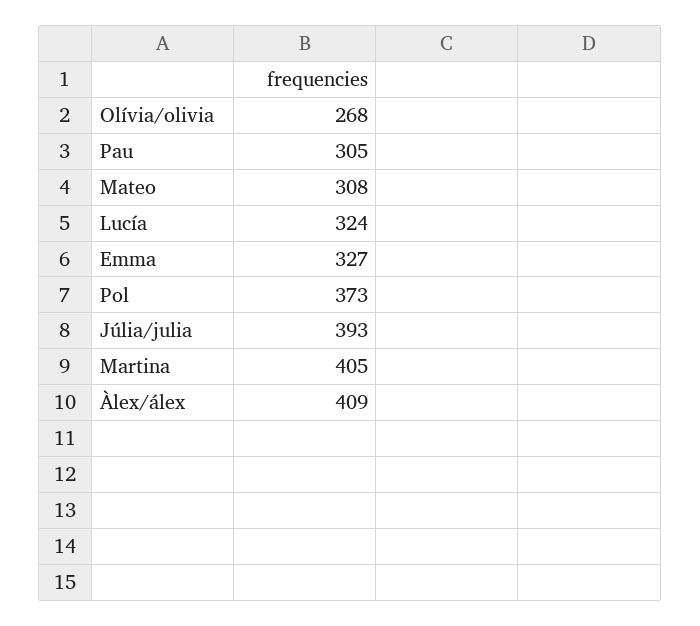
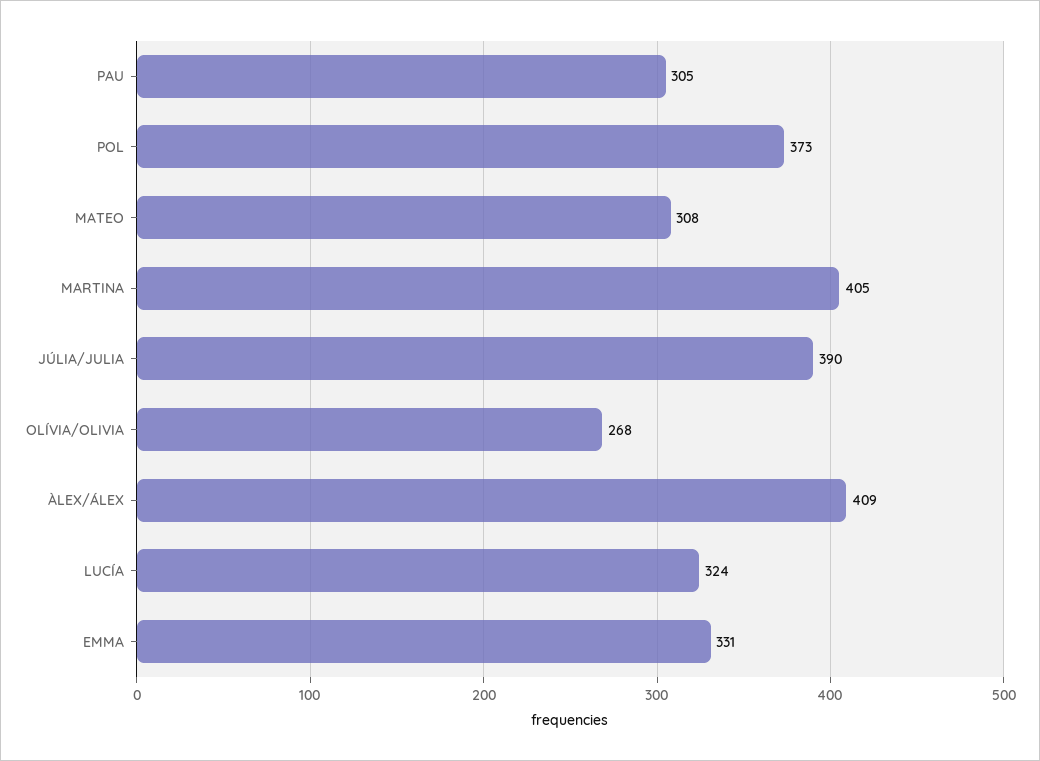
Emma: 327 -> 331
Júlia/julia: 393 -> 390

